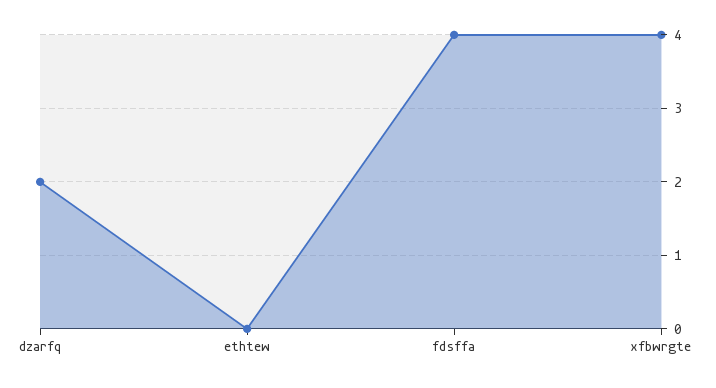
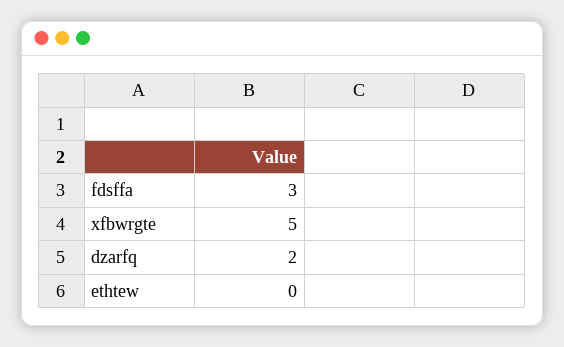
fdsffa: 4 -> 3
xfbwrgte: 4 -> 5

